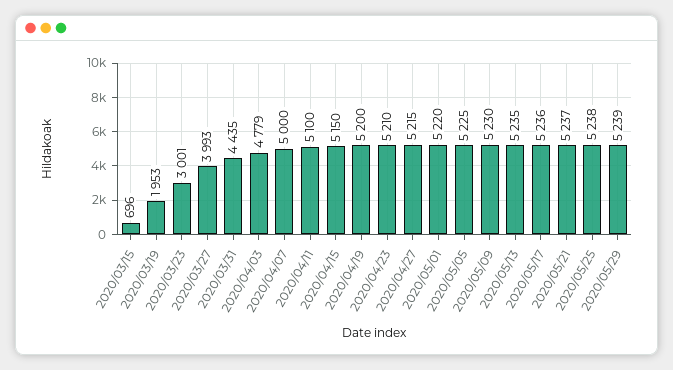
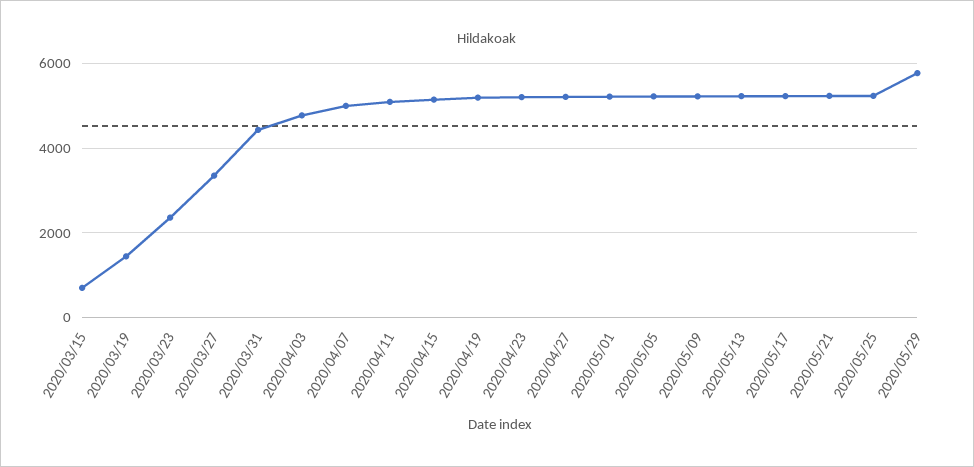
2020/03/19: 1953 -> 1400
2020/03/23: 3001 -> 2400
2020/03/27: 3993 -> 3400
2020/05/29: 5239 -> 5800

